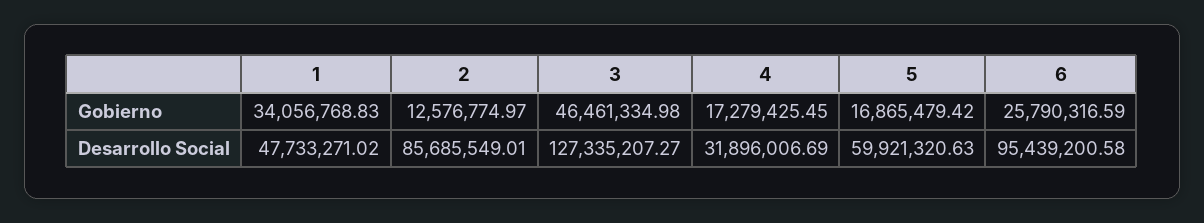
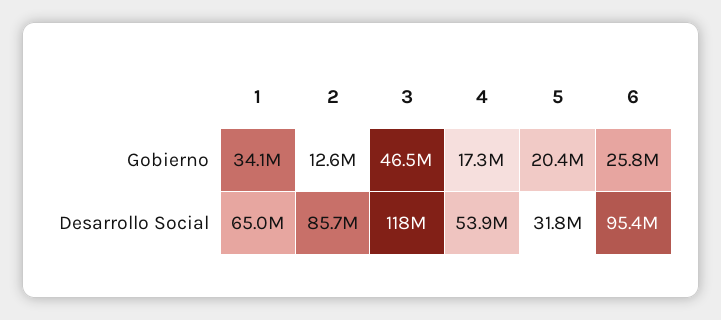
5, Gobierno: 16865479.42 -> 20400000
1, Desarrollo Social: 47733271.02 -> 65000000
3, Desarrollo Social: 127335207.27 -> 118000000
4, Desarrollo Social: 31896006.69 -> 53900000
5, Desarrollo Social: 59921320.63 -> 31800000

